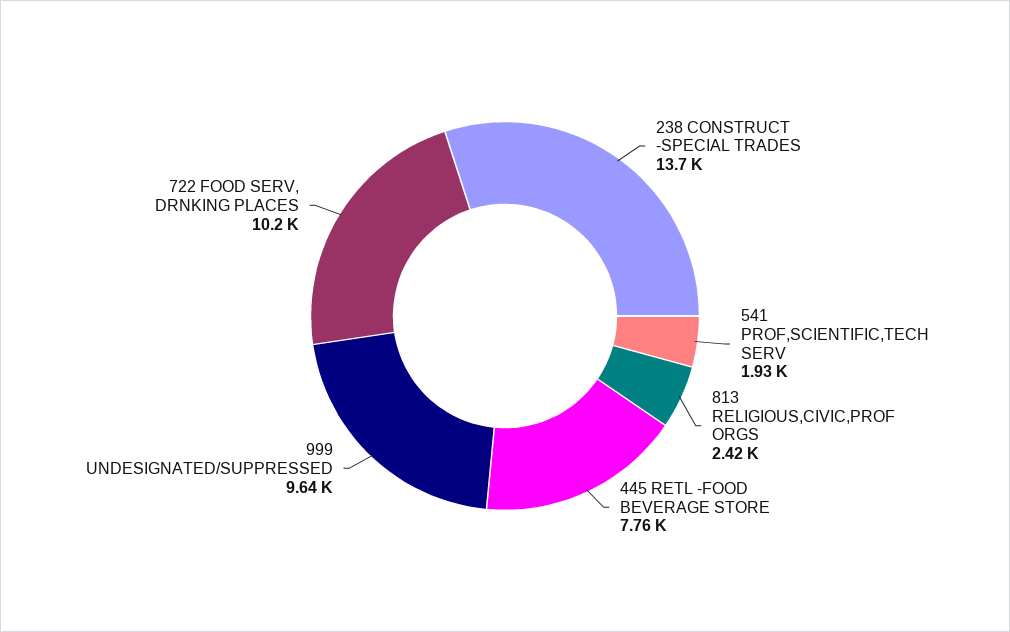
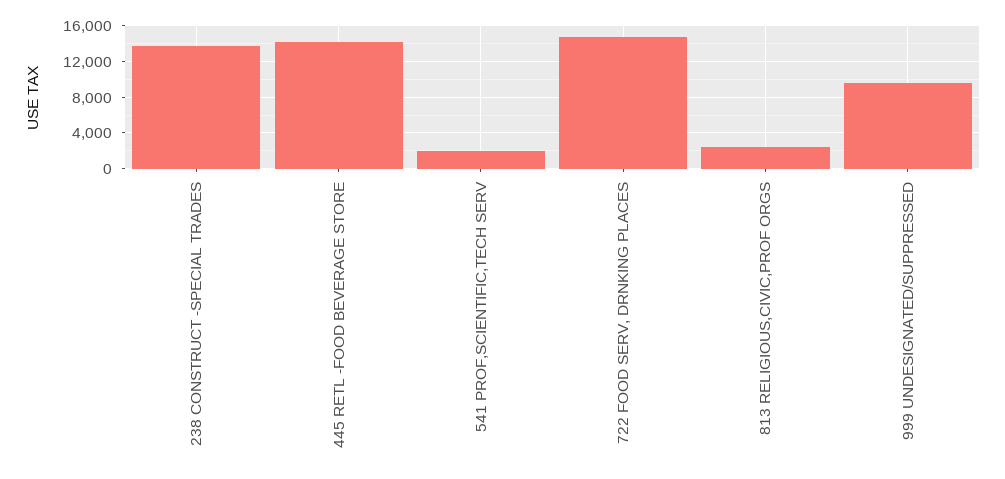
445 RETL -FOOD BEVERAGE STORE: 7760 -> 14000
722 FOOD SERV, DRNKING PLACES: 10200 -> 15000

